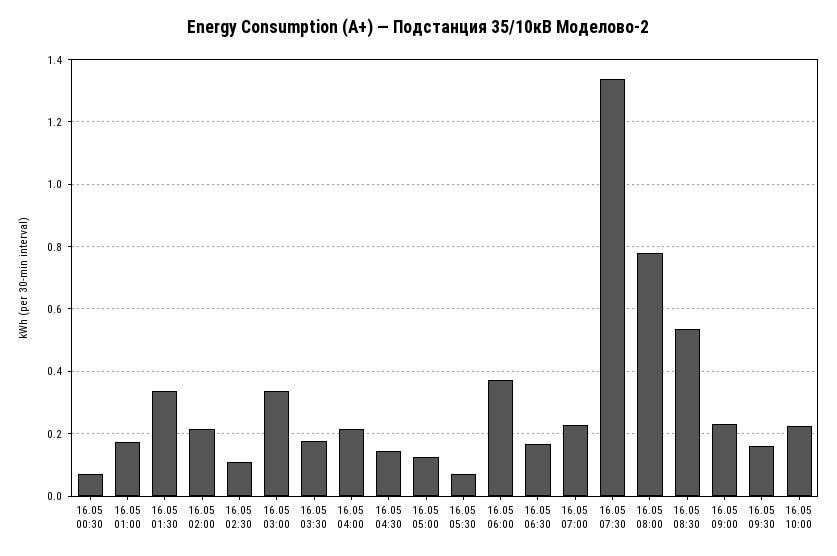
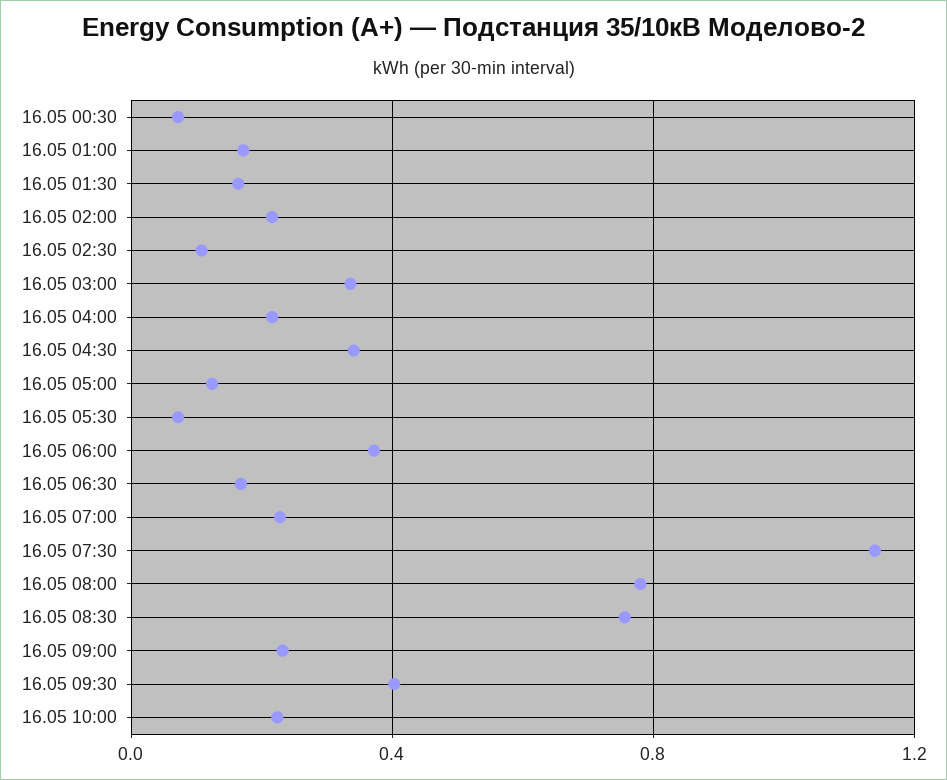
16.05 01:30: 0.34 -> 0.15
16.05 03:30: 0.18 -> none
16.05 04:30: 0.14 -> 0.35
16.05 07:30: 1.34 -> 1.15
16.05 08:30: 0.54 -> 0.75
16.05 09:30: 0.16 -> 0.4

